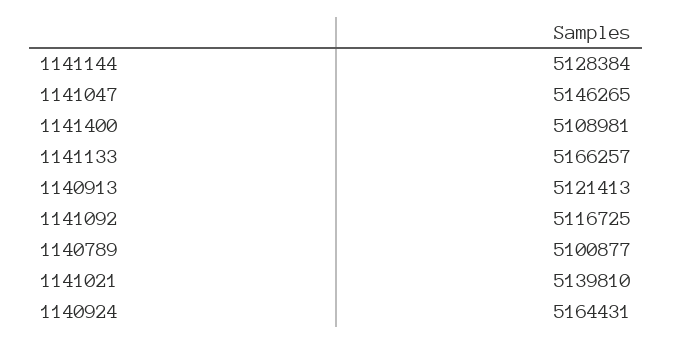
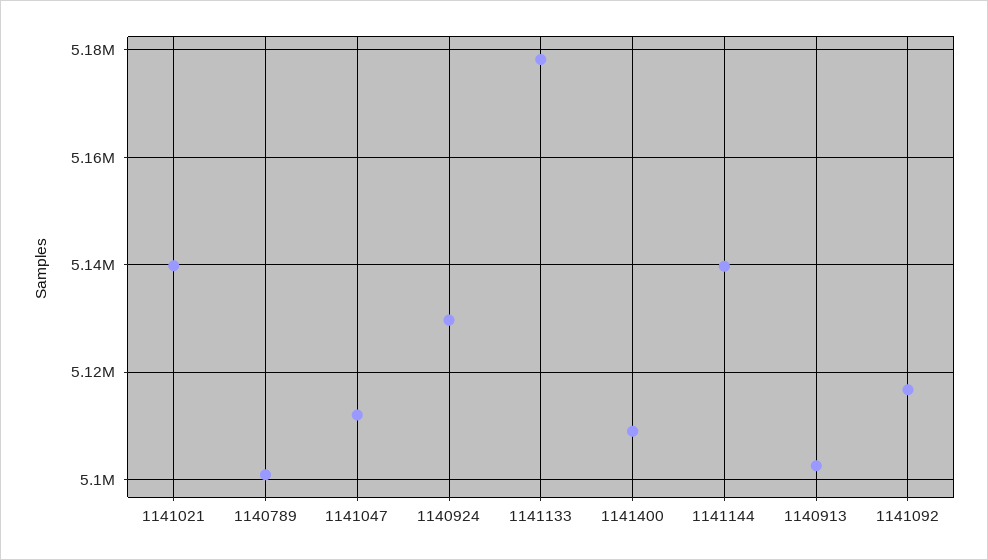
1141144: 5128384 -> 5140000
1141047: 5146265 -> 5112000
1141133: 5166257 -> 5178000
1140913: 5121413 -> 5102000
1140924: 5164431 -> 5130000

